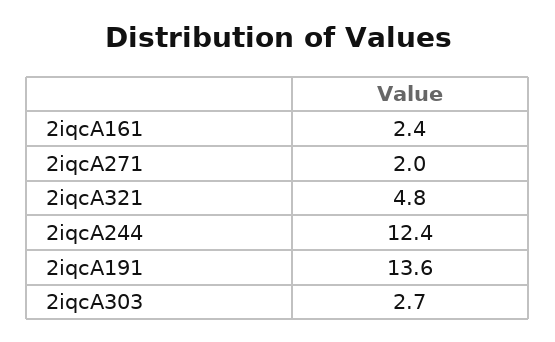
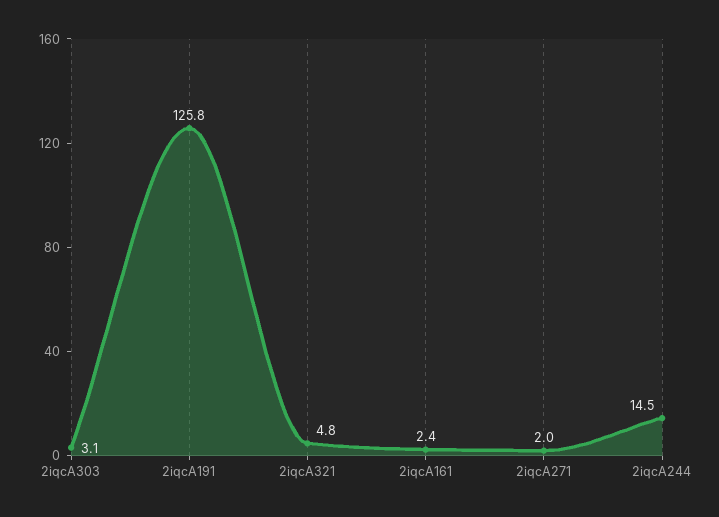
2iqcA244: 12.4 -> 14.5
2iqcA191: 13.6 -> 125.8
2iqcA303: 2.7 -> 3.1

